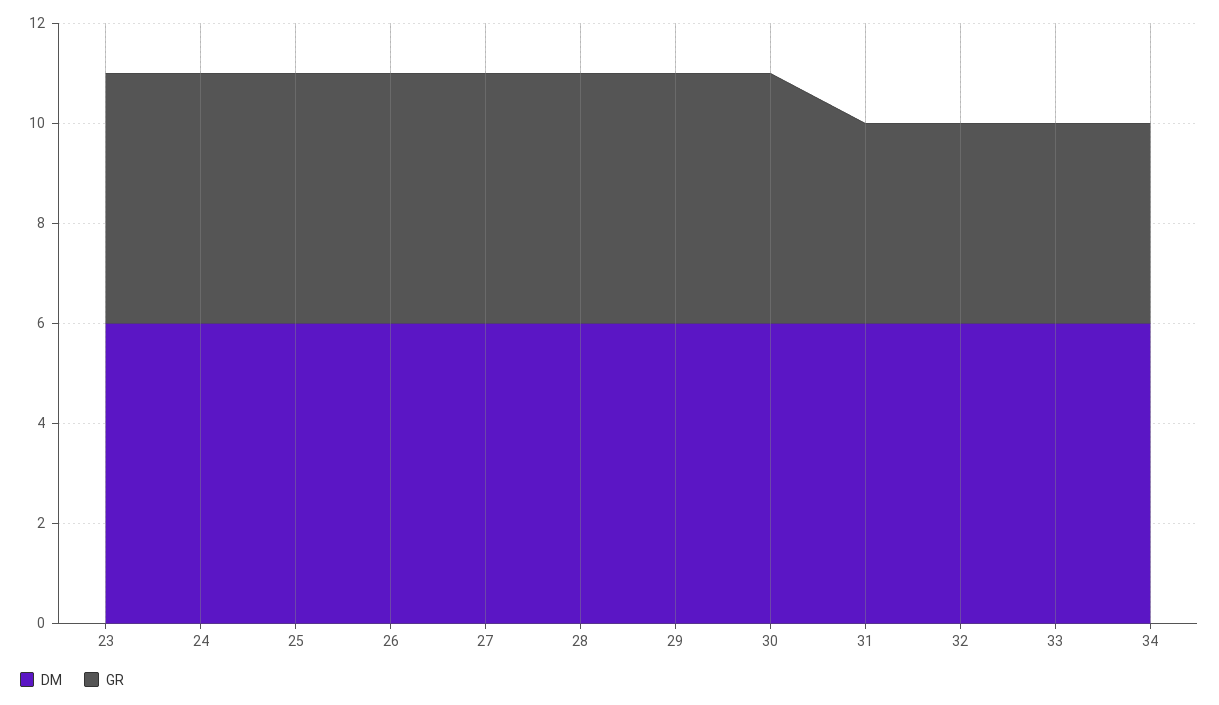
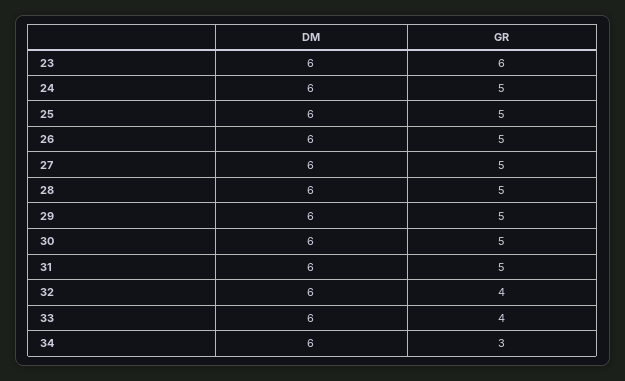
GR, 23: 5 -> 6
GR, 31: 4 -> 5
GR, 34: 4 -> 3

